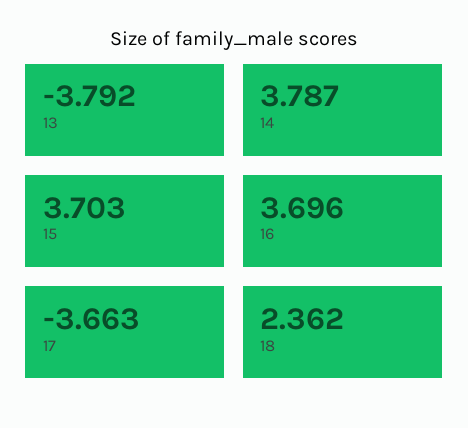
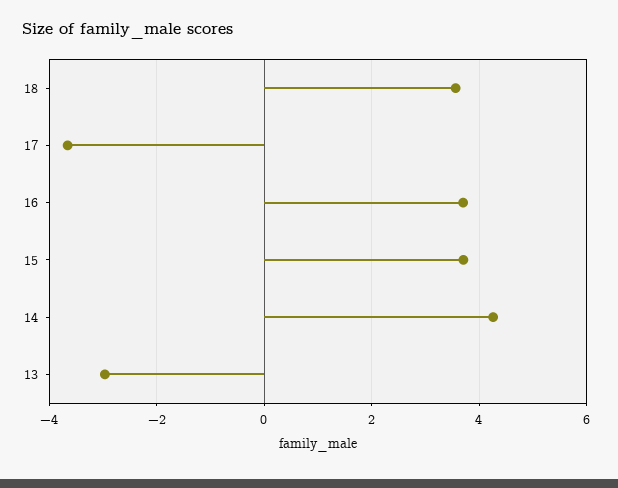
13: -3.792 -> -3
14: 3.787 -> 4.2
18: 2.362 -> 3.6

